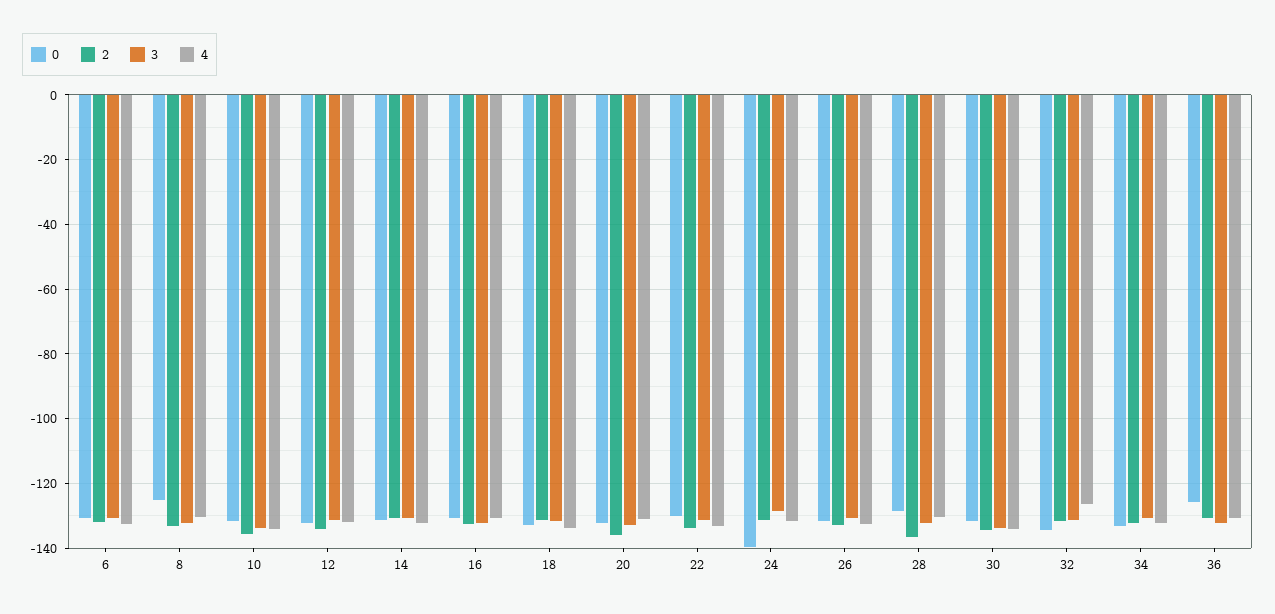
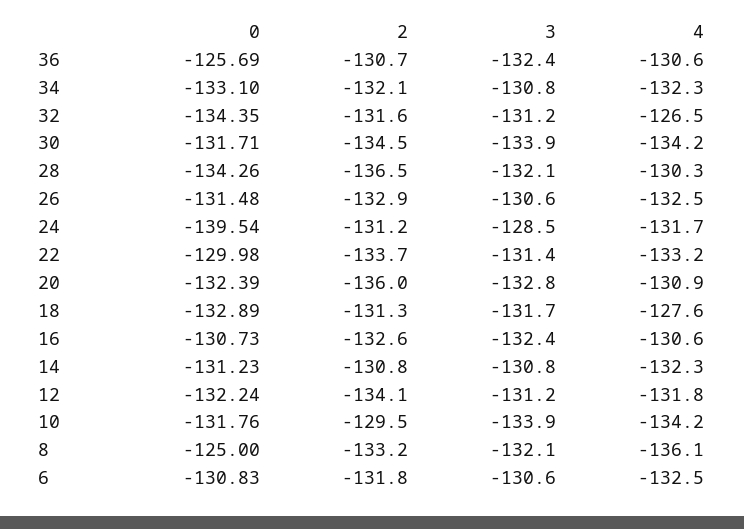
4, 8: -130 -> -136.1
2, 10: -136 -> -129.5
4, 18: -134 -> -127.6
0, 28: -128 -> -134.26

